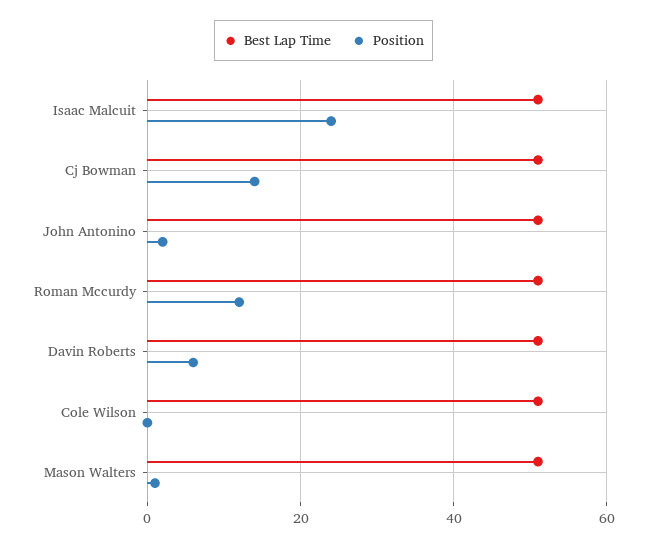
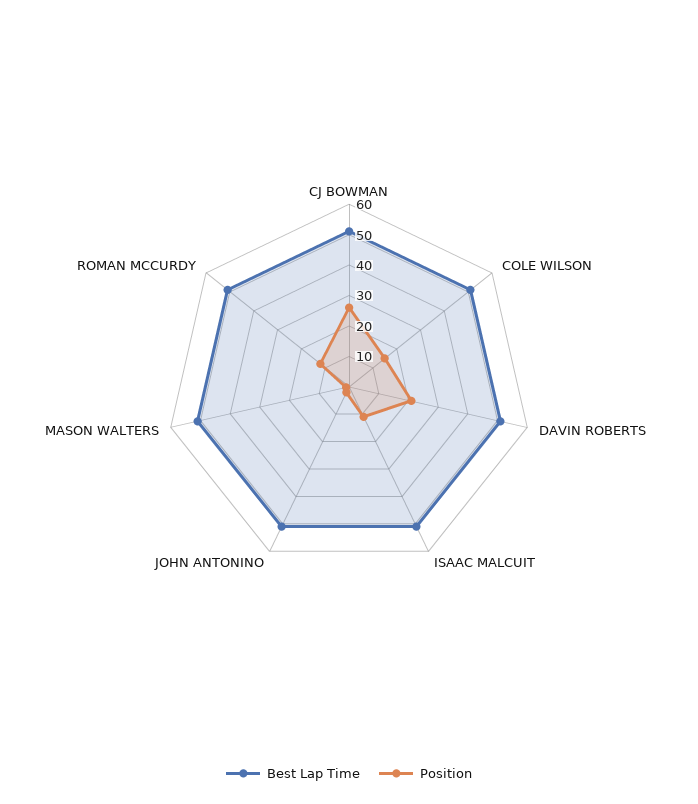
Position, Isaac Malcuit: 25 -> 10
Position, Cj Bowman: 15 -> 25
Position, Davin Roberts: 5 -> 20
Position, Cole Wilson: 0 -> 15

